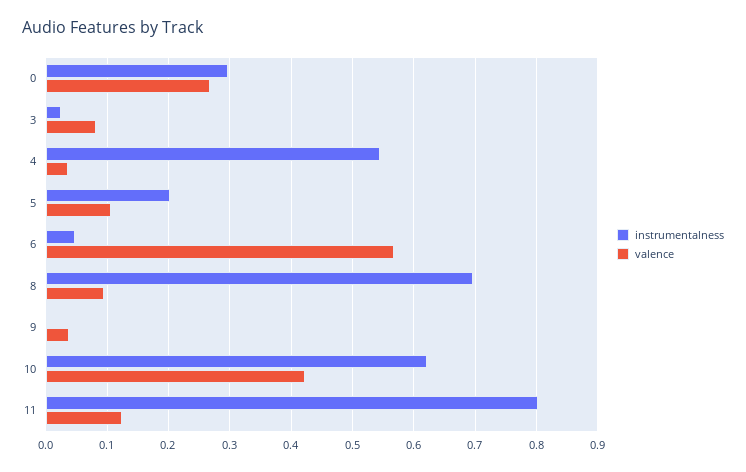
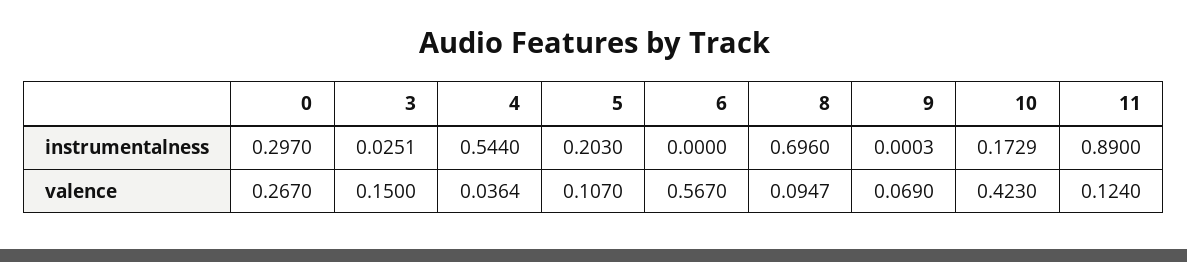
valence, 3: 0.08 -> 0.15
instrumentalness, 6: 0.05 -> 0
valence, 9: 0.04 -> 0.069
instrumentalness, 10: 0.62 -> 0.1729
instrumentalness, 11: 0.8 -> 0.89

